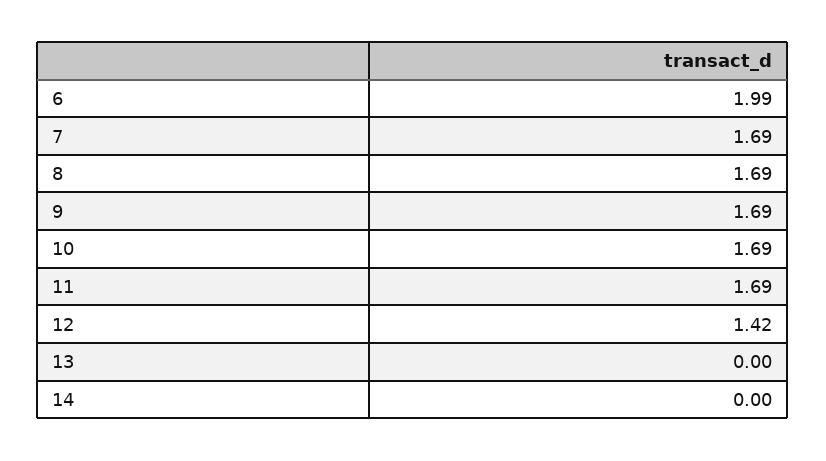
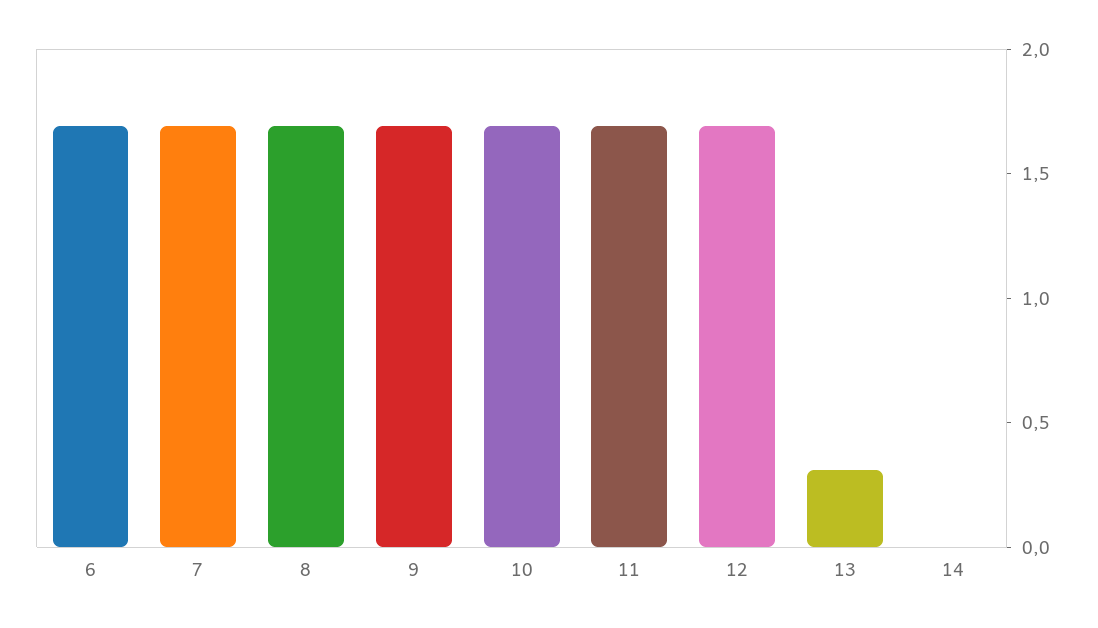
6: 1.99 -> 1.7
12: 1.42 -> 1.7
13: 0 -> 0.3

